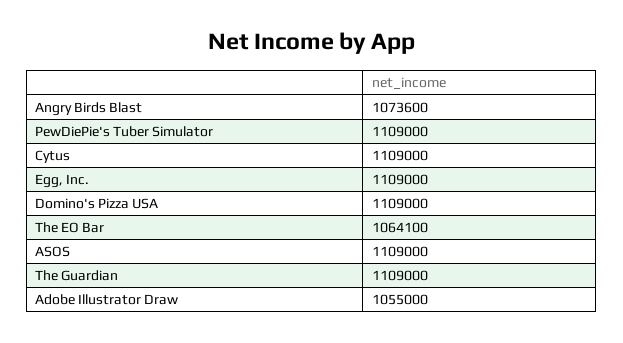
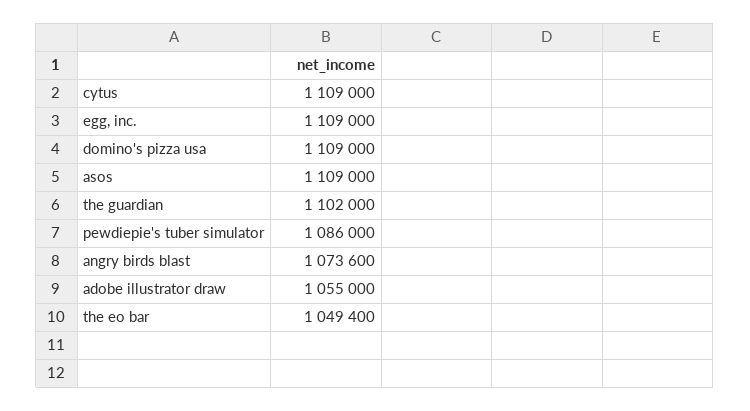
PewDiePie's Tuber Simulator: 1109000 -> 1086000
The EO Bar: 1064100 -> 1049400
The Guardian: 1109000 -> 1102000

